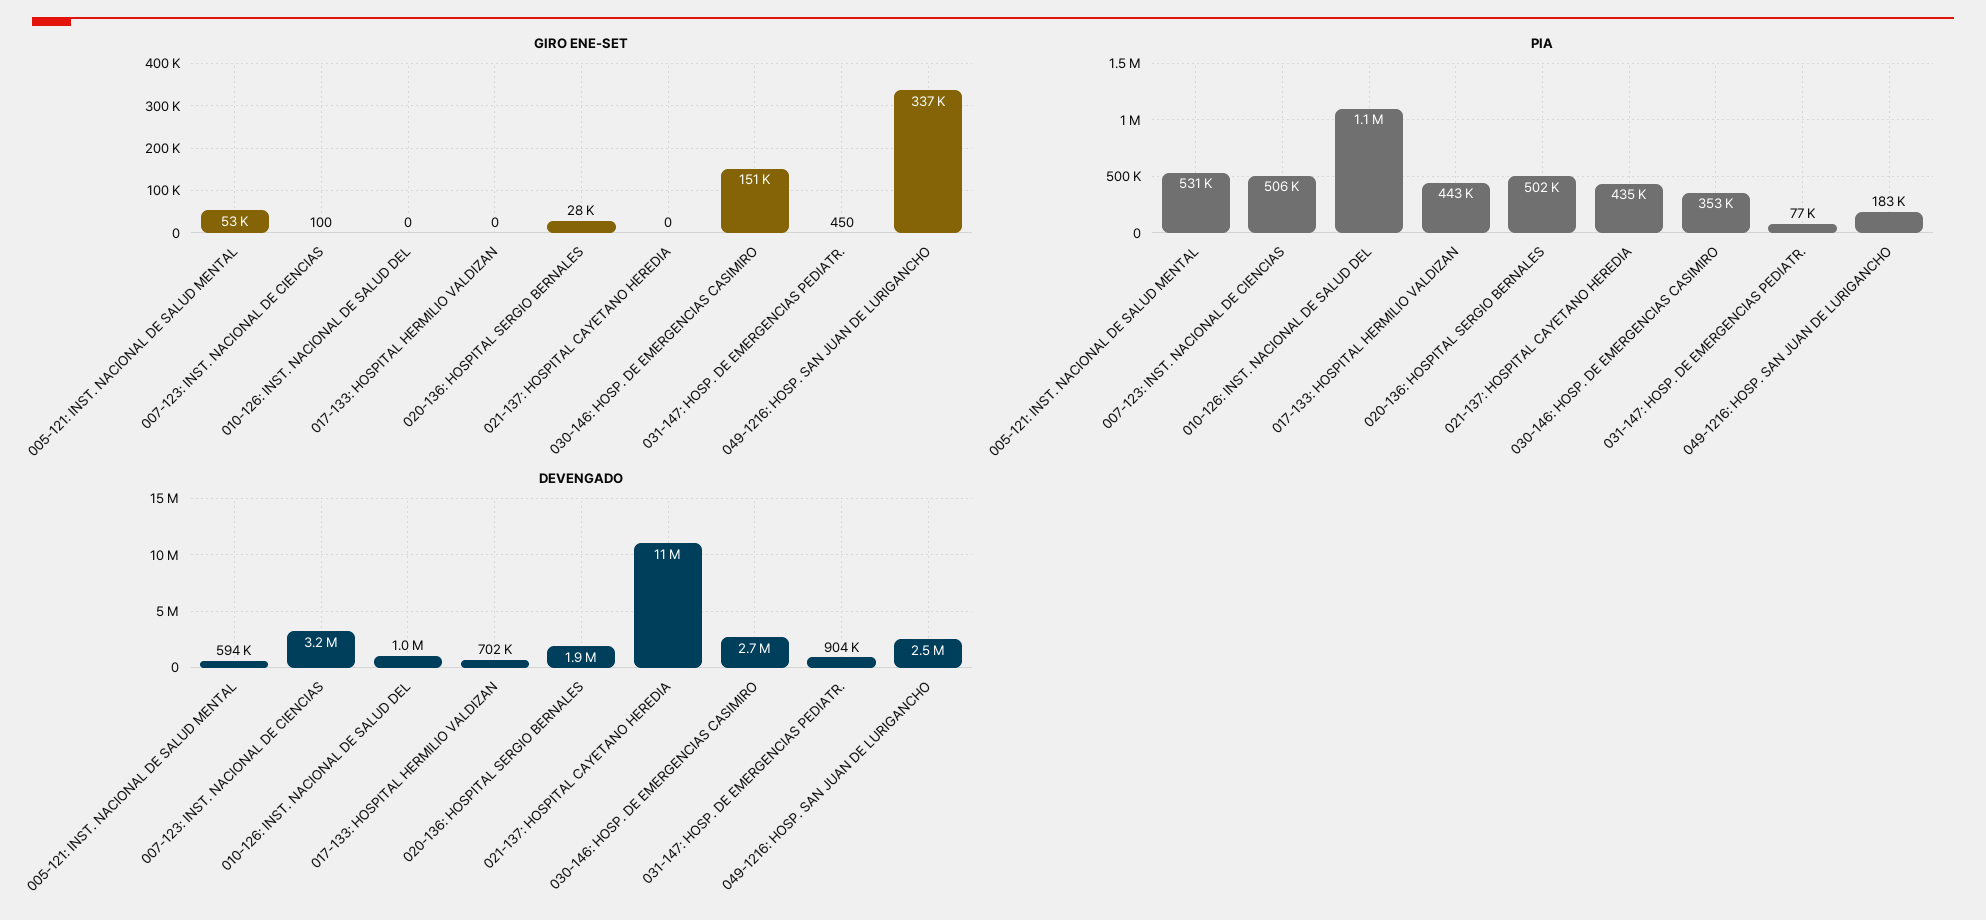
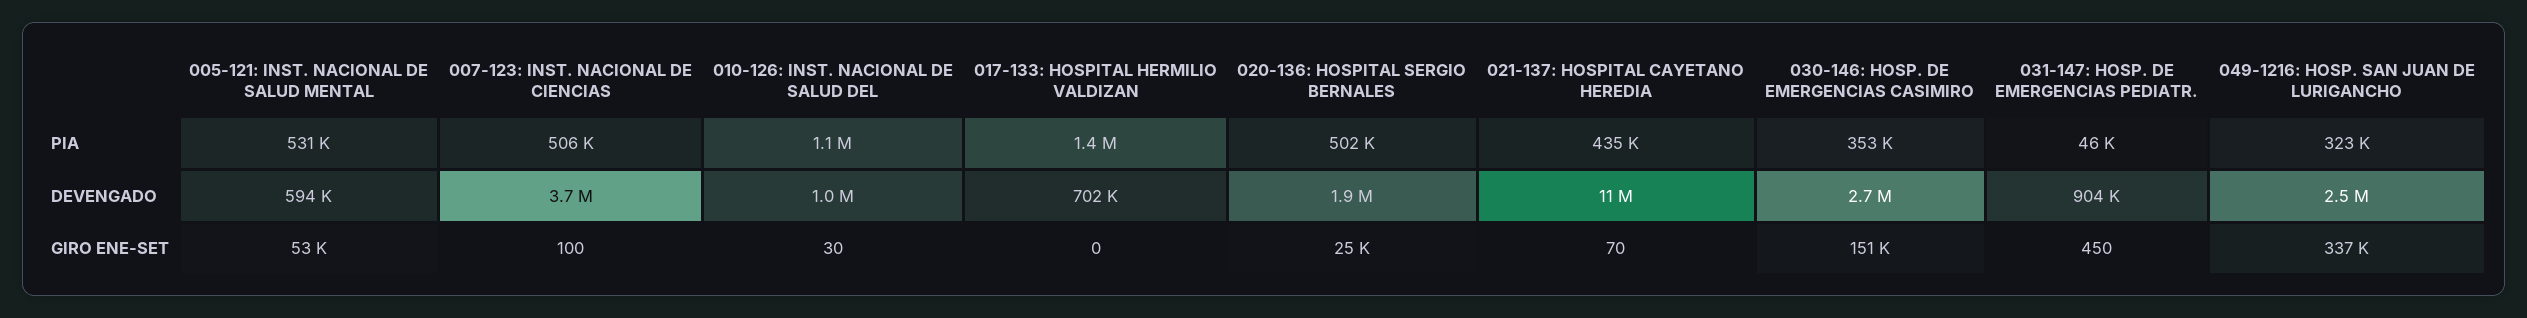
GIRO ENE-SET, 010-126: INST. NACIONAL DE SALUD DEL: 0 -> 30
GIRO ENE-SET, 020-136: HOSPITAL SERGIO BERNALES: 28000 -> 25000
GIRO ENE-SET, 021-137: HOSPITAL CAYETANO HEREDIA: 0 -> 70
PIA, 017-133: HOSPITAL HERMILIO VALDIZAN: 443000 -> 1400000
PIA, 031-147: HOSP. DE EMERGENCIAS PEDIATR.: 77000 -> 46000
PIA, 049-1216: HOSP. SAN JUAN DE LURIGANCHO: 183000 -> 323000
DEVENGADO, 007-123: INST. NACIONAL DE CIENCIAS: 3200000 -> 3700000

